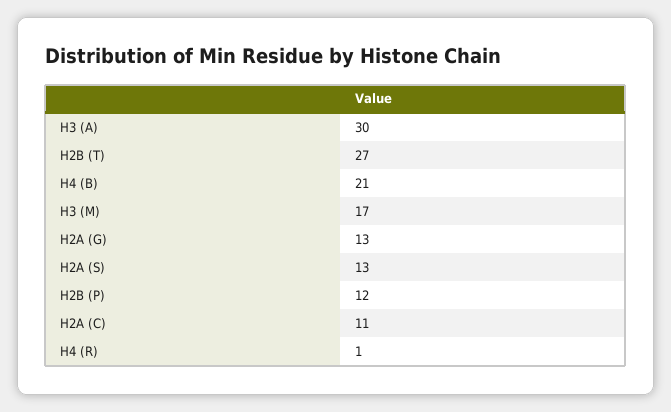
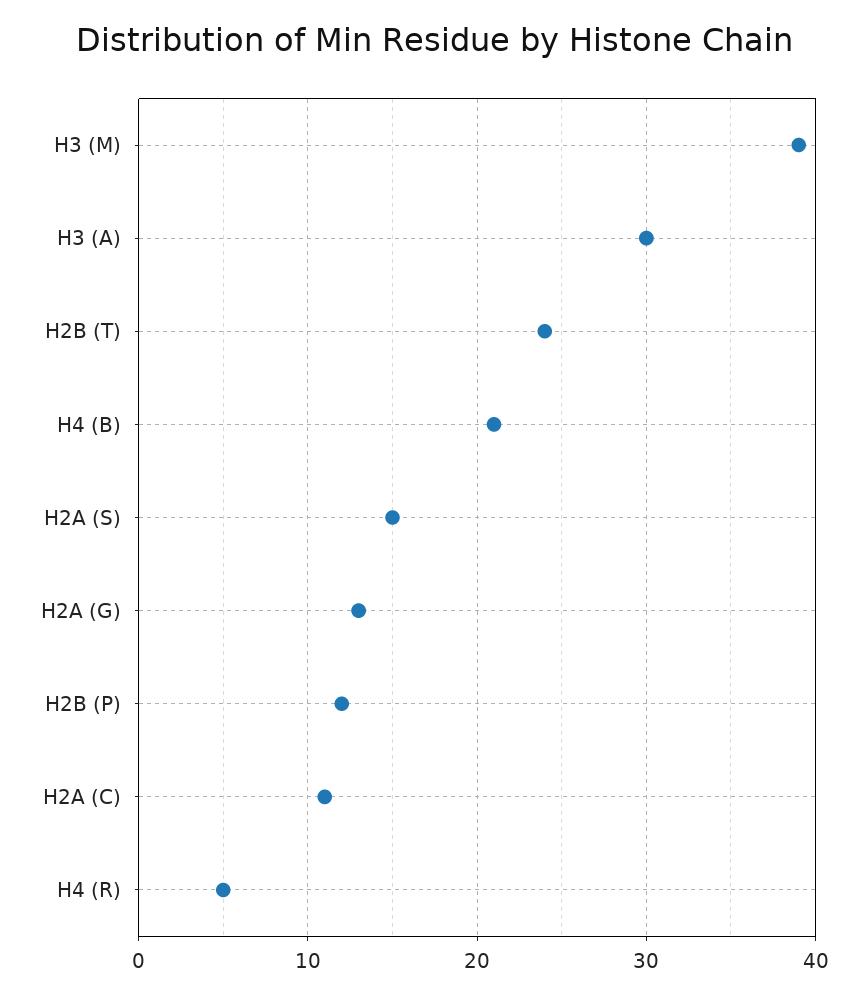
H2B (T): 27 -> 24
H3 (M): 17 -> 39
H2A (S): 13 -> 15
H4 (R): 1 -> 5

